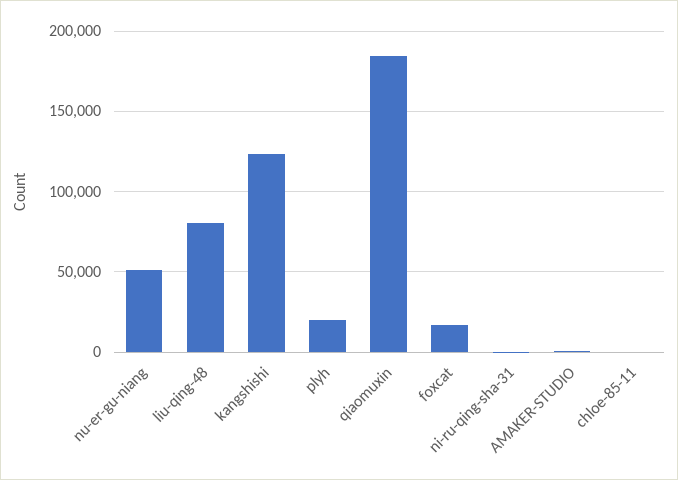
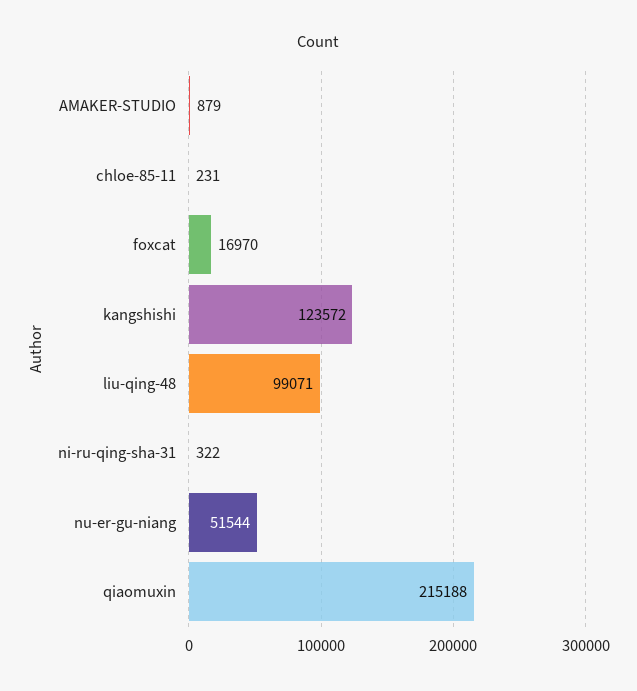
liu-qing-48: 80000 -> 99071
plyh: 20000 -> none
qiaomuxin: 185000 -> 215188

